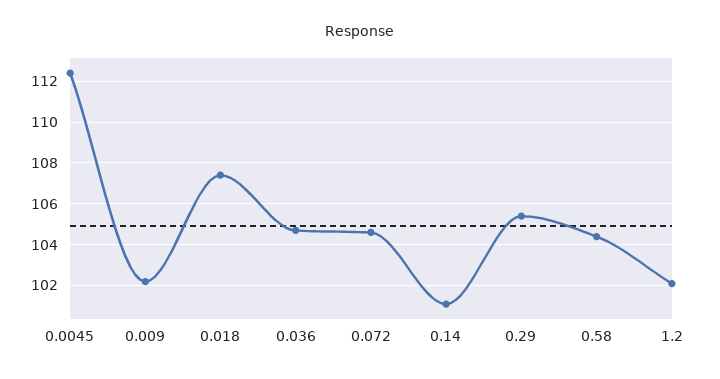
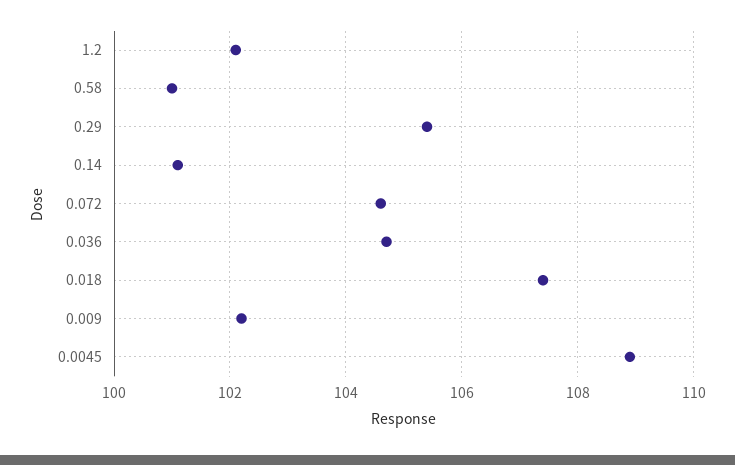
0.0045: 112.5 -> 109
0.58: 104.5 -> 101

